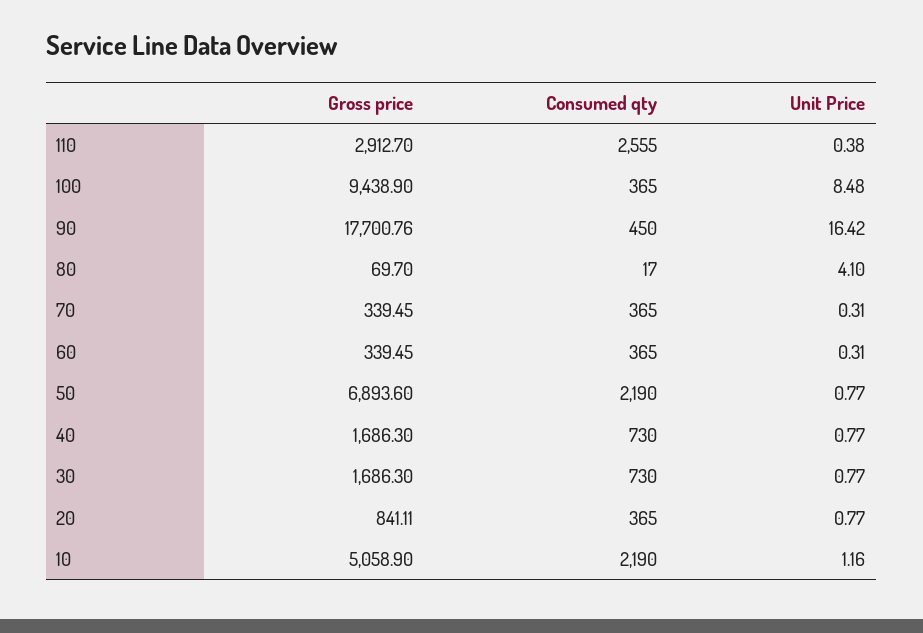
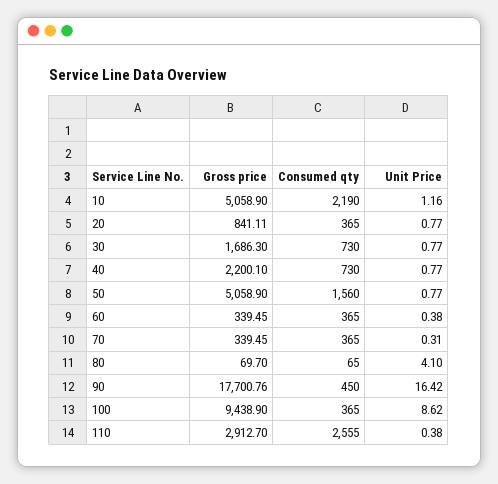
Unit Price, 100: 8.48 -> 8.62
Consumed qty, 80: 17 -> 65
Unit Price, 60: 0.31 -> 0.38
Gross price, 50: 6893.6 -> 5058.9
Consumed qty, 50: 2190 -> 1560
Gross price, 40: 1686.3 -> 2200.1

